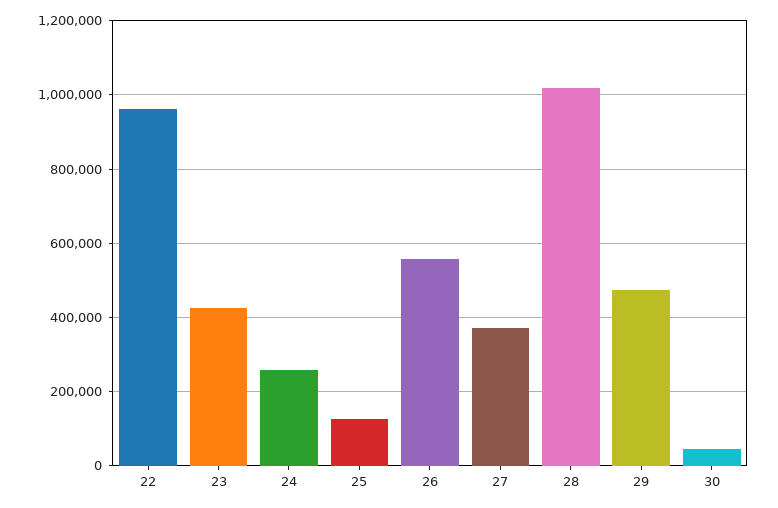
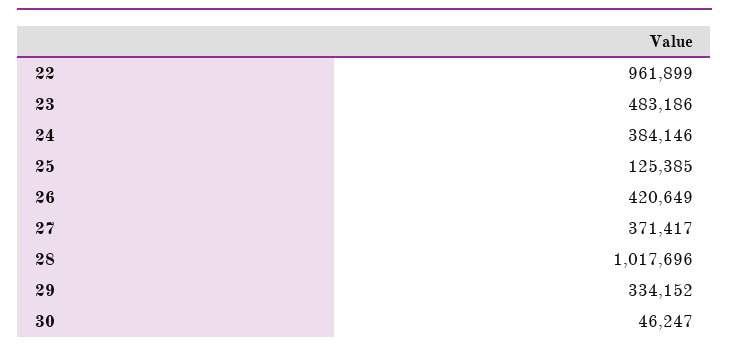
23: 420000 -> 483186
24: 260000 -> 384146
26: 560000 -> 420649
29: 480000 -> 334152

